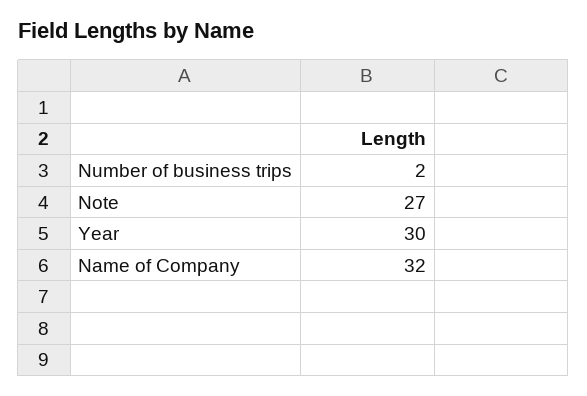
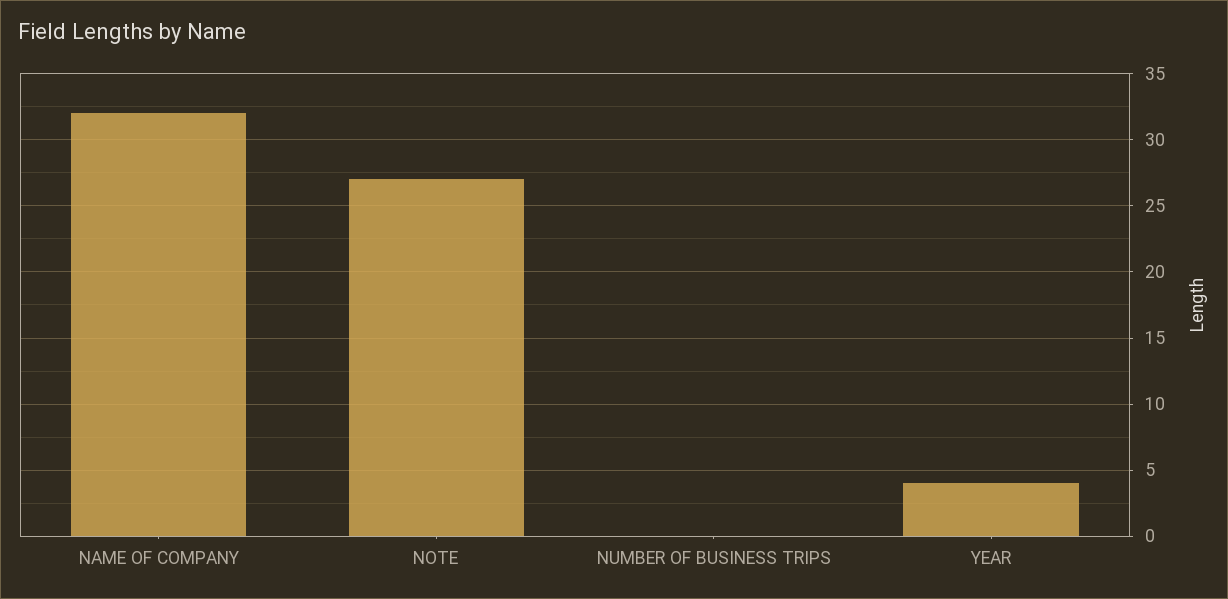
Number of business trips: 2 -> 0
Year: 30 -> 4

